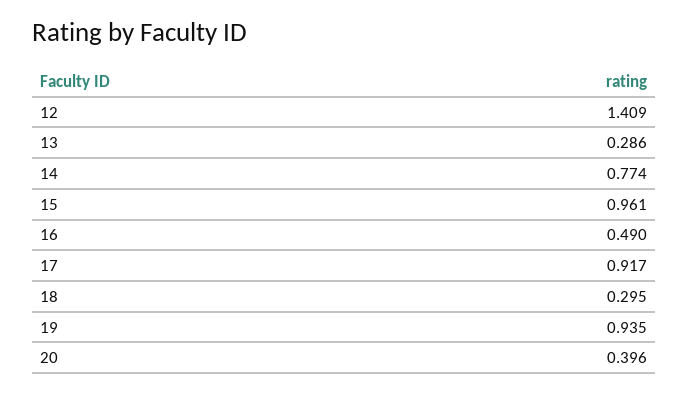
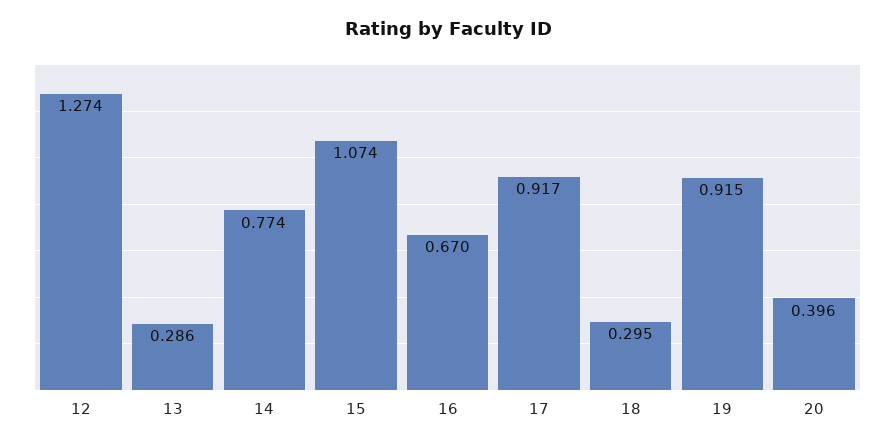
12: 1.409 -> 1.274
15: 0.961 -> 1.074
16: 0.49 -> 0.67
19: 0.935 -> 0.915

